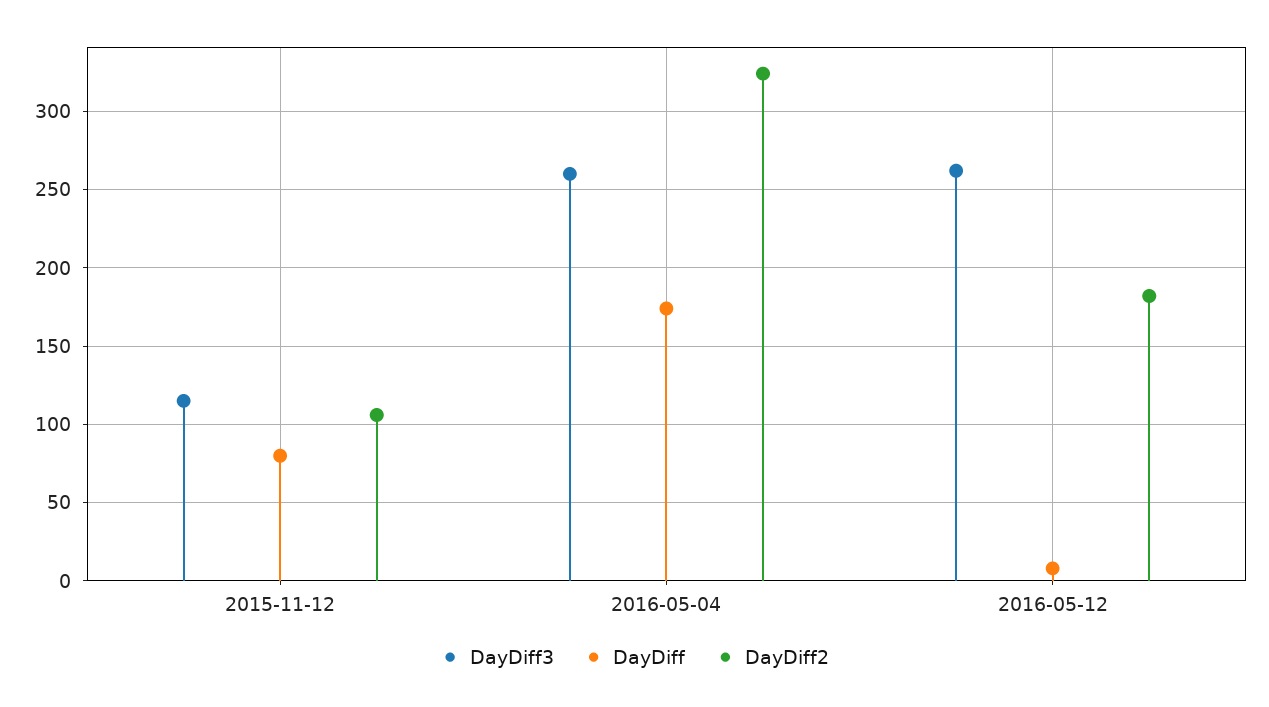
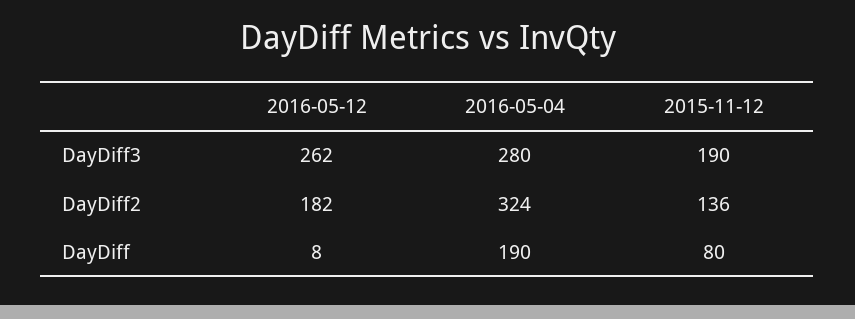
DayDiff3, 2015-11-12: 115 -> 190
DayDiff2, 2015-11-12: 105 -> 136
DayDiff3, 2016-05-04: 260 -> 280
DayDiff, 2016-05-04: 175 -> 190

